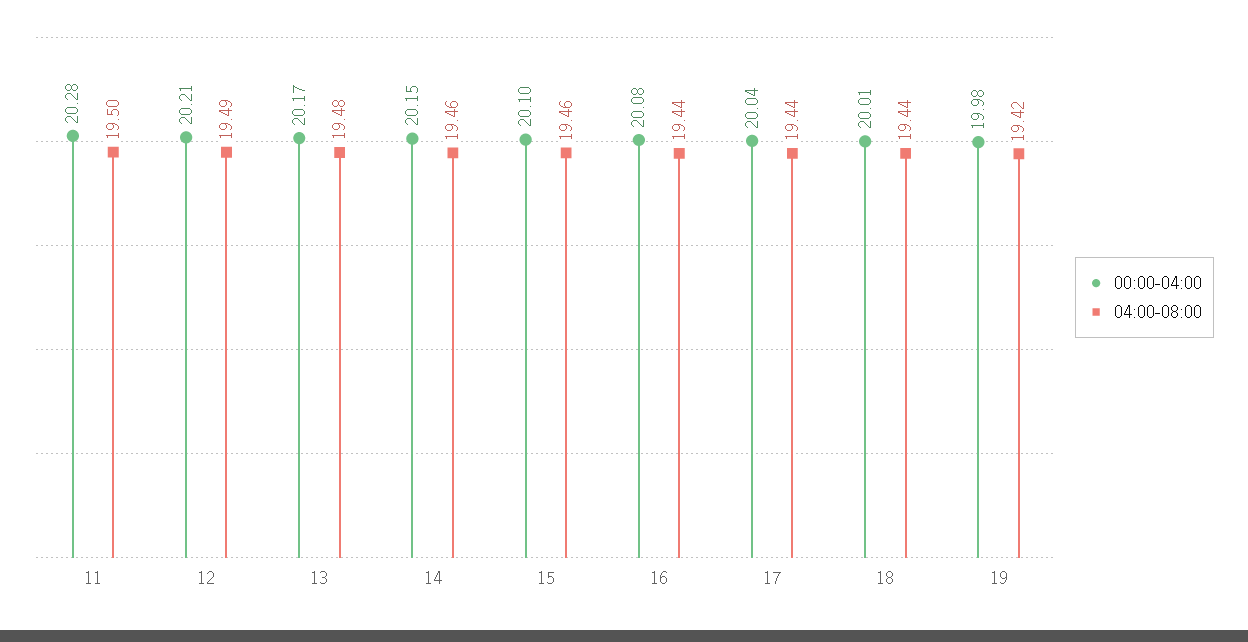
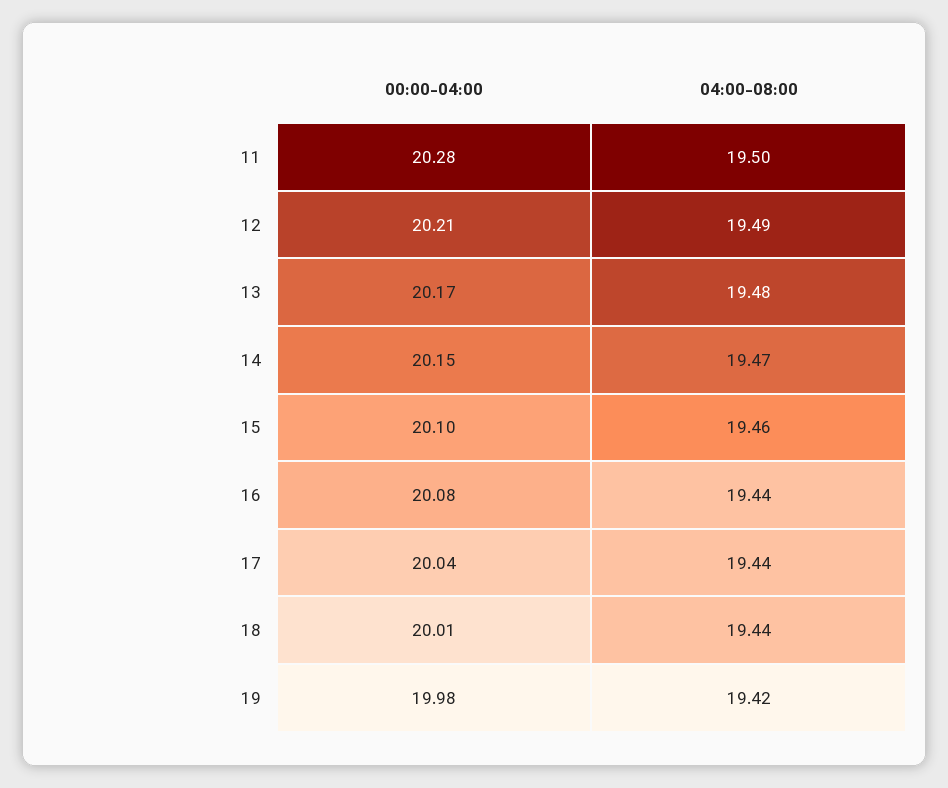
04:00-08:00, 14: 19.46 -> 19.47

